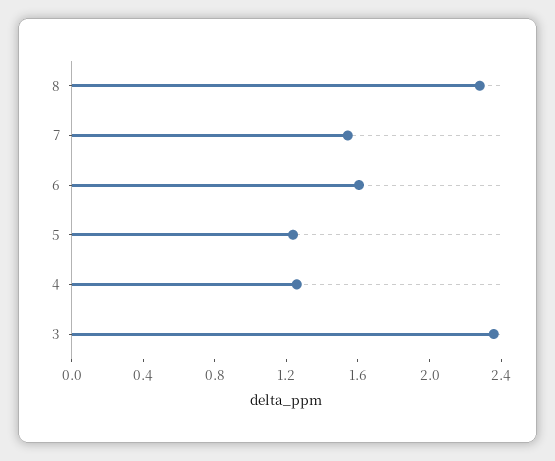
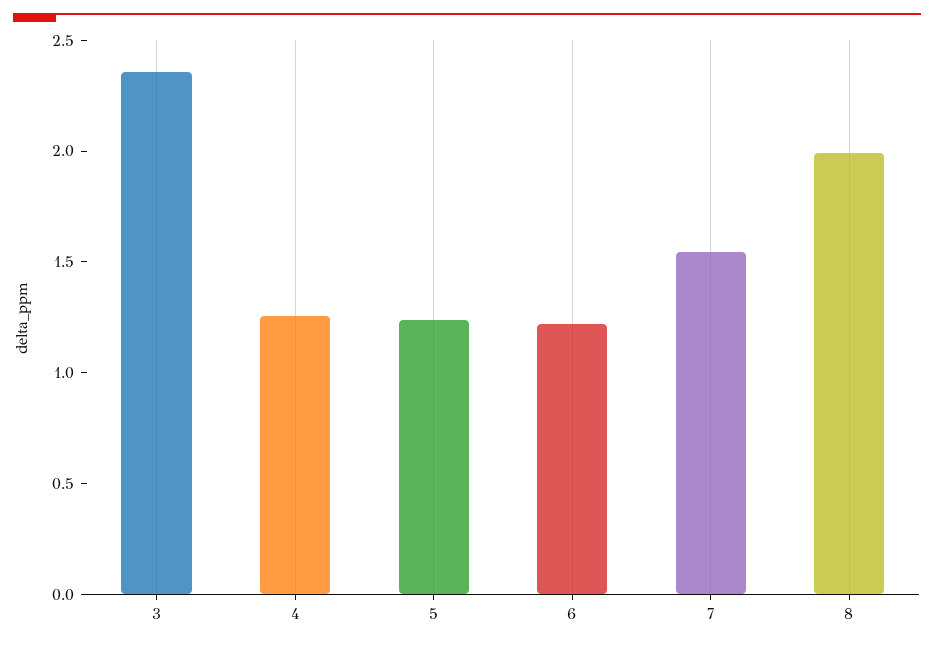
8: 2.3 -> 2
6: 1.6 -> 1.2

